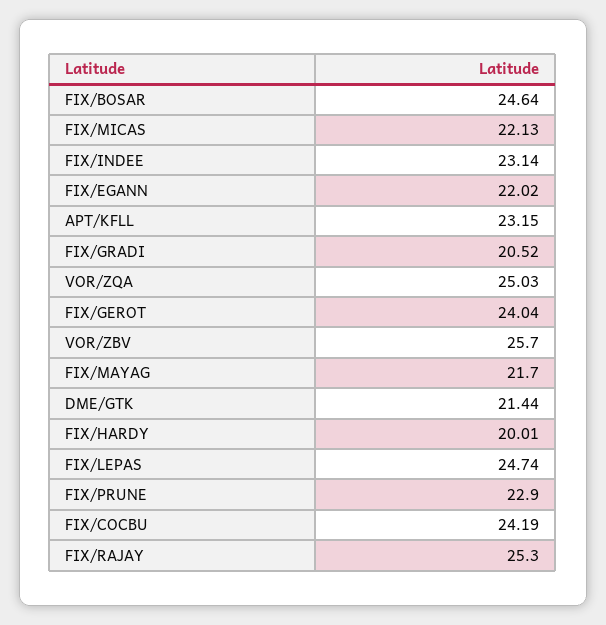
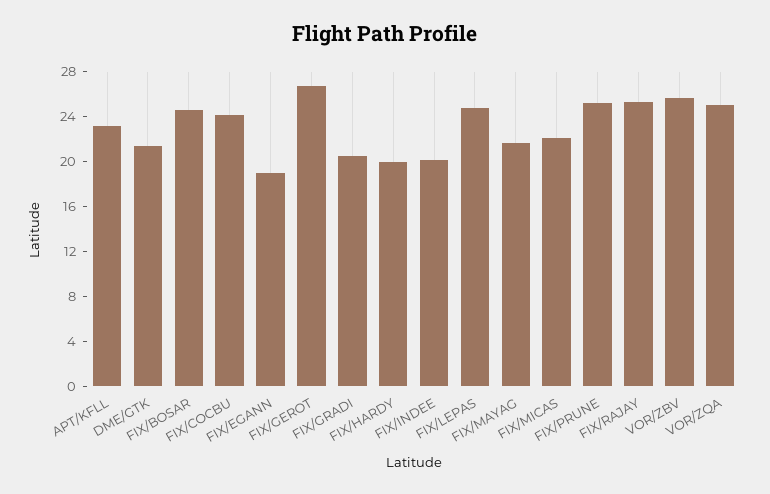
FIX/INDEE: 23.14 -> 20
FIX/EGANN: 22.02 -> 19
FIX/GEROT: 24.04 -> 27
FIX/PRUNE: 22.9 -> 25

